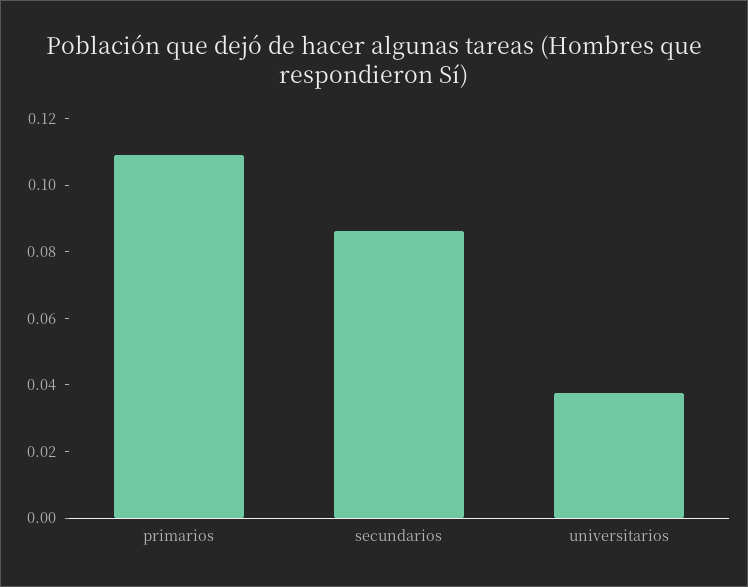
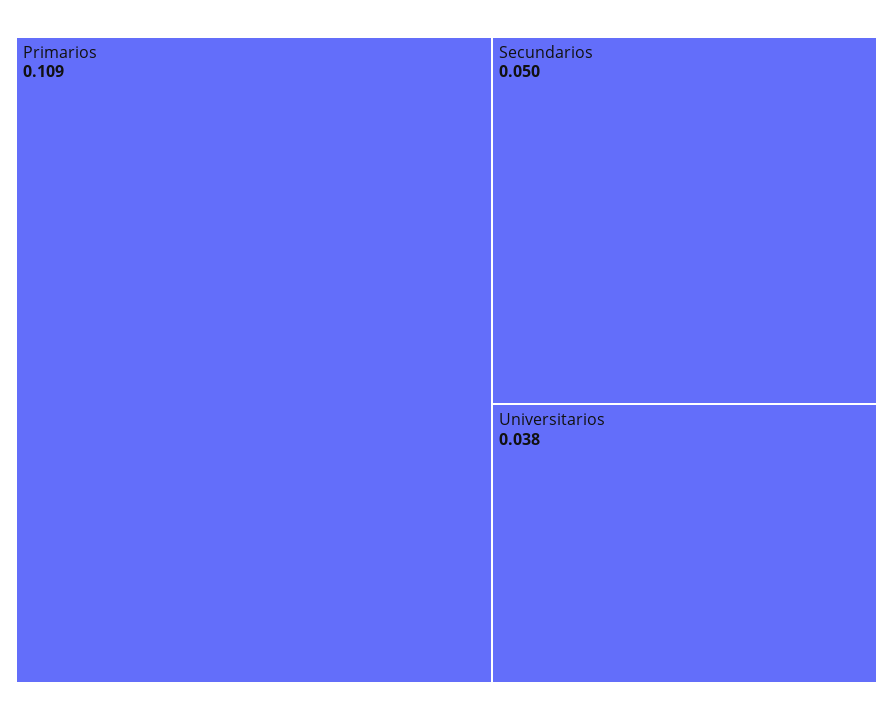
secundarios: 0.085 -> 0.05

